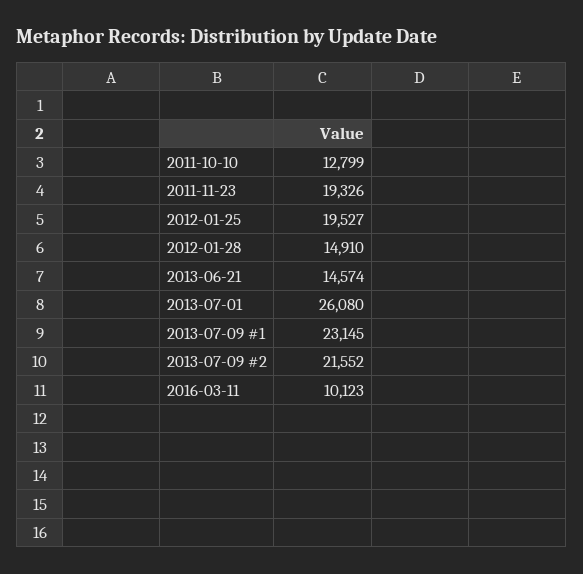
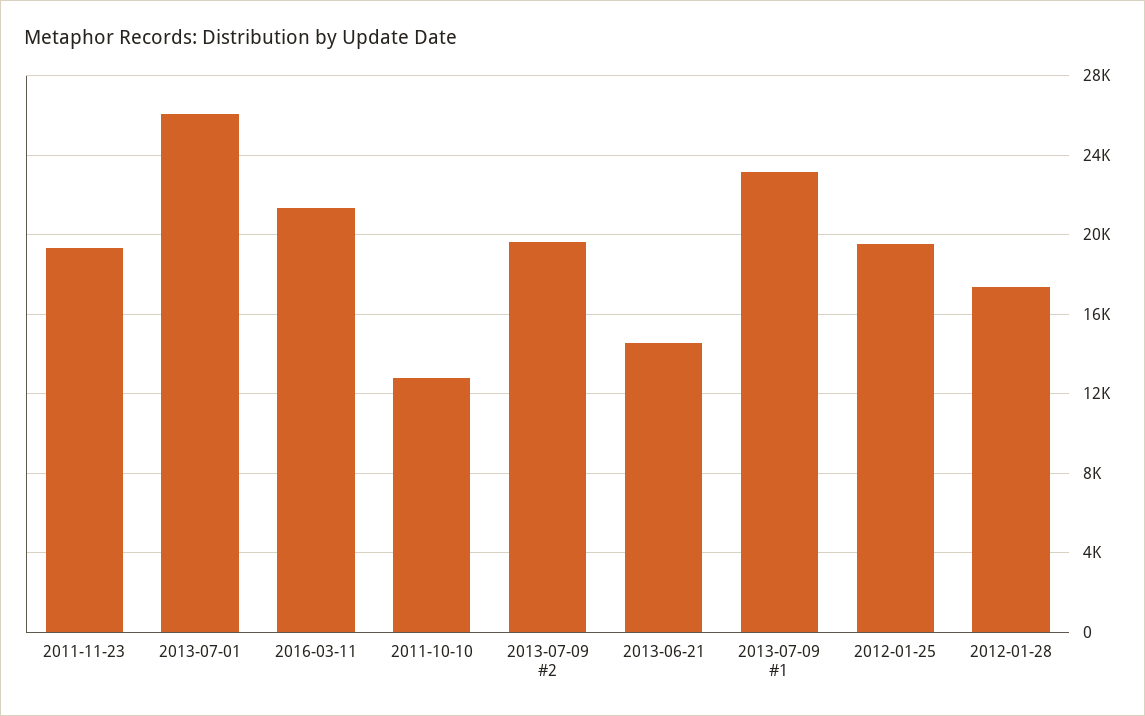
2012-01-28: 14910 -> 17500
2013-07-09 #2: 21552 -> 19500
2016-03-11: 10123 -> 21500

